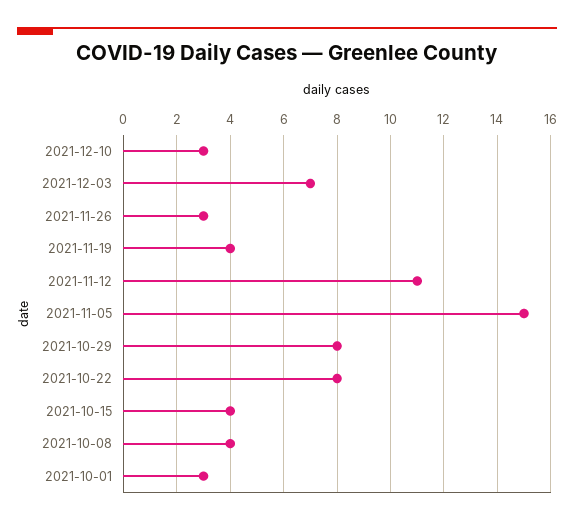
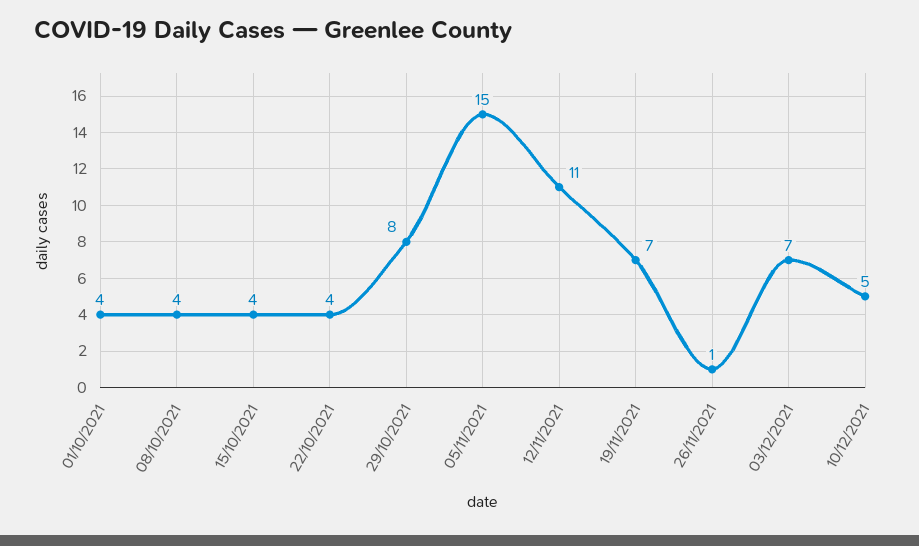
2021-12-10: 3 -> 5
2021-11-26: 3 -> 1
2021-11-19: 4 -> 7
2021-10-22: 8 -> 4
2021-10-01: 3 -> 4

